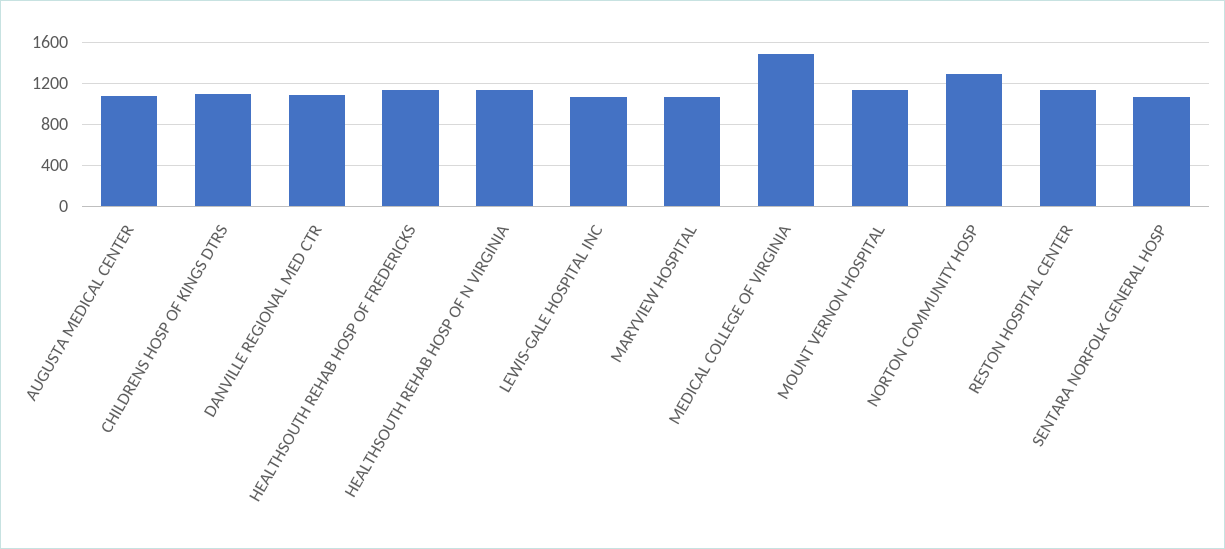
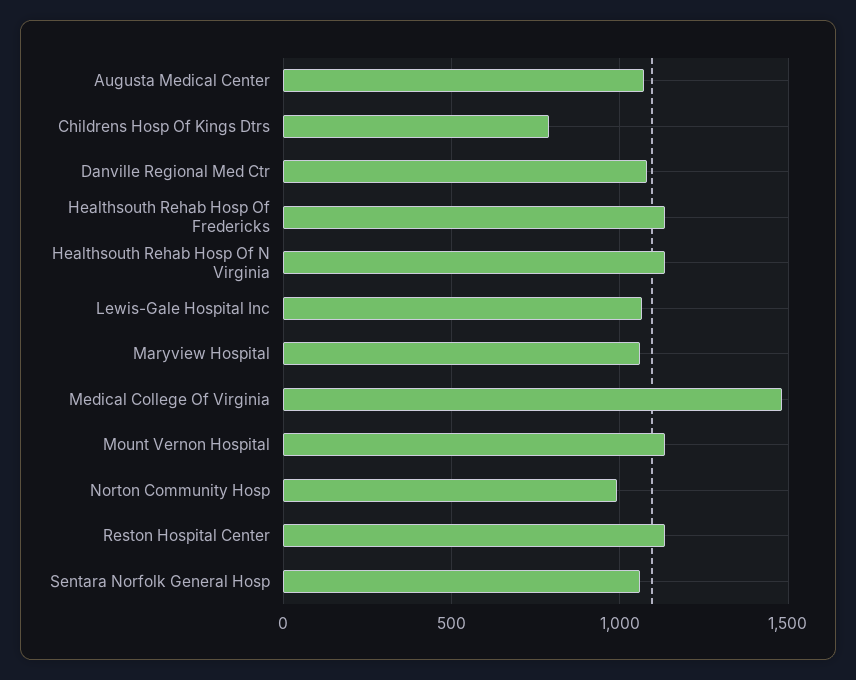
CHILDRENS HOSP OF KINGS DTRS: 1100 -> 800
NORTON COMMUNITY HOSP: 1300 -> 1000

